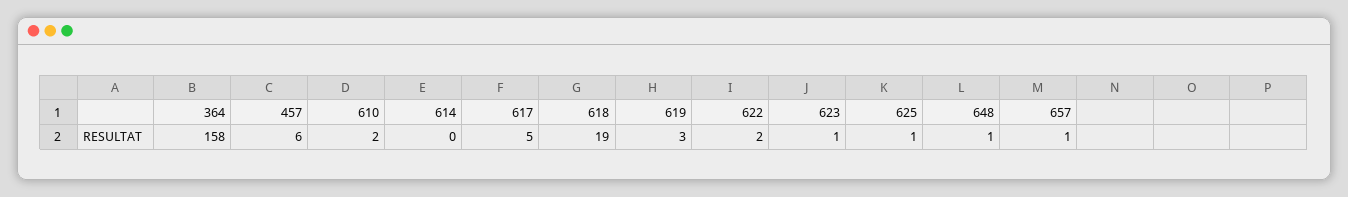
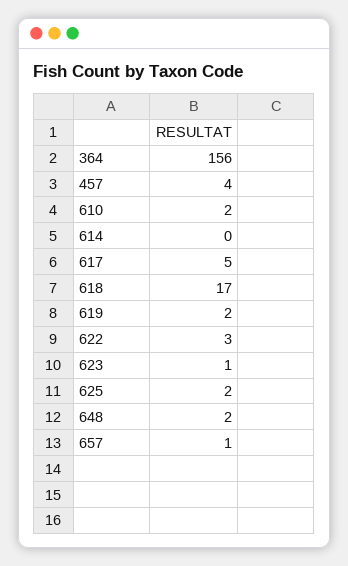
364: 158 -> 156
457: 6 -> 4
618: 19 -> 17
619: 3 -> 2
622: 2 -> 3
625: 1 -> 2
648: 1 -> 2

